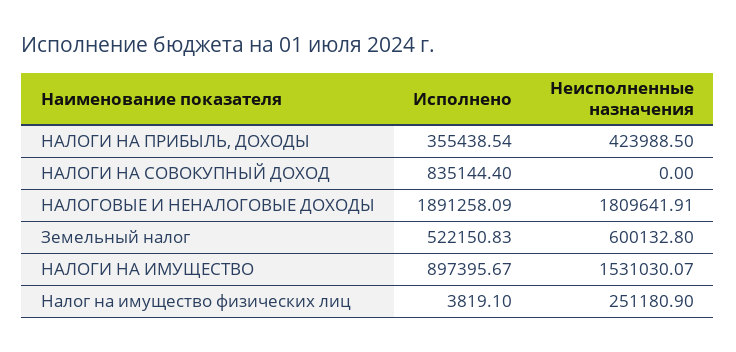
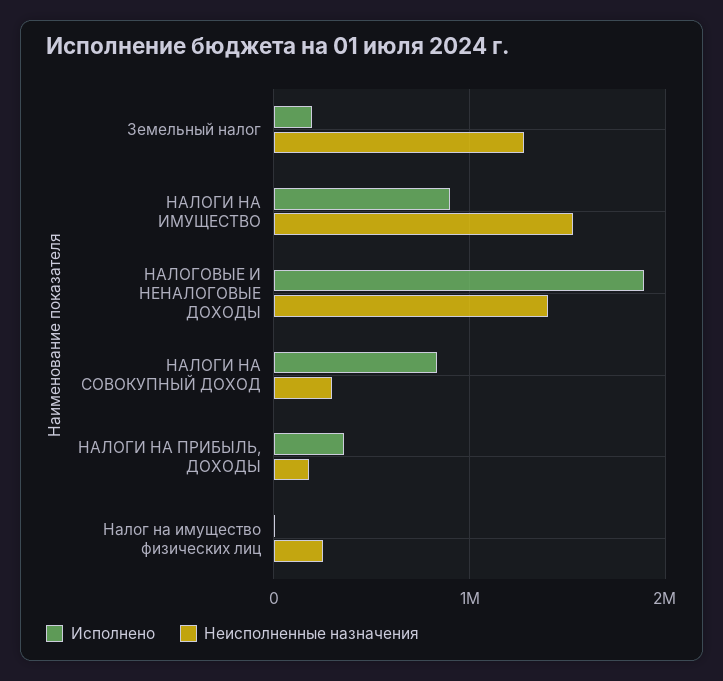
Неисполненные назначения, НАЛОГИ НА ПРИБЫЛЬ, ДОХОДЫ: 423988.5 -> 200000
Неисполненные назначения, НАЛОГИ НА СОВОКУПНЫЙ ДОХОД: 0 -> 300000
Неисполненные назначения, НАЛОГОВЫЕ И НЕНАЛОГОВЫЕ ДОХОДЫ: 1809641.91 -> 1400000
Исполнено, Земельный налог: 522150.83 -> 200000
Неисполненные назначения, Земельный налог: 600132.8 -> 1300000

